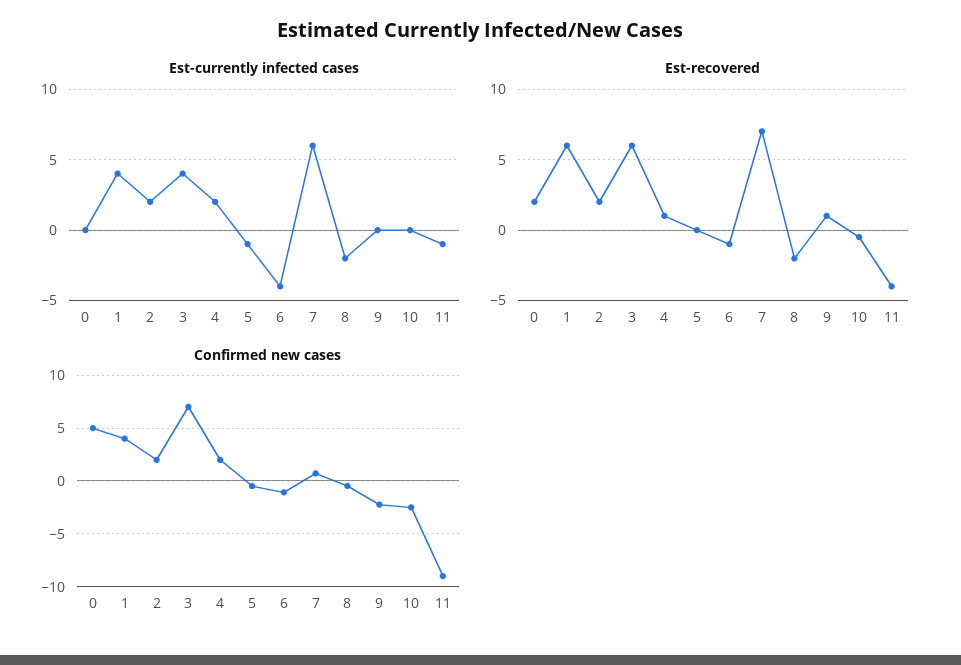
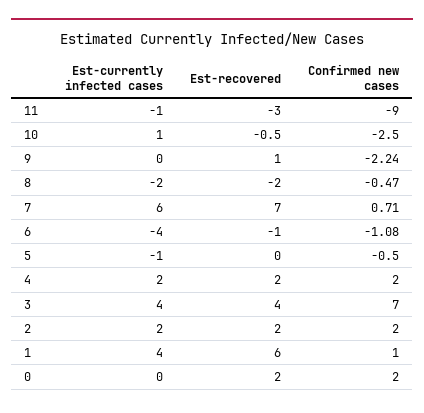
Est-currently infected cases, 10: 0 -> 1
Est-recovered, 3: 6 -> 4
Est-recovered, 4: 1 -> 2
Est-recovered, 11: -4 -> -3
Confirmed new cases, 0: 5 -> 2
Confirmed new cases, 1: 4 -> 1

